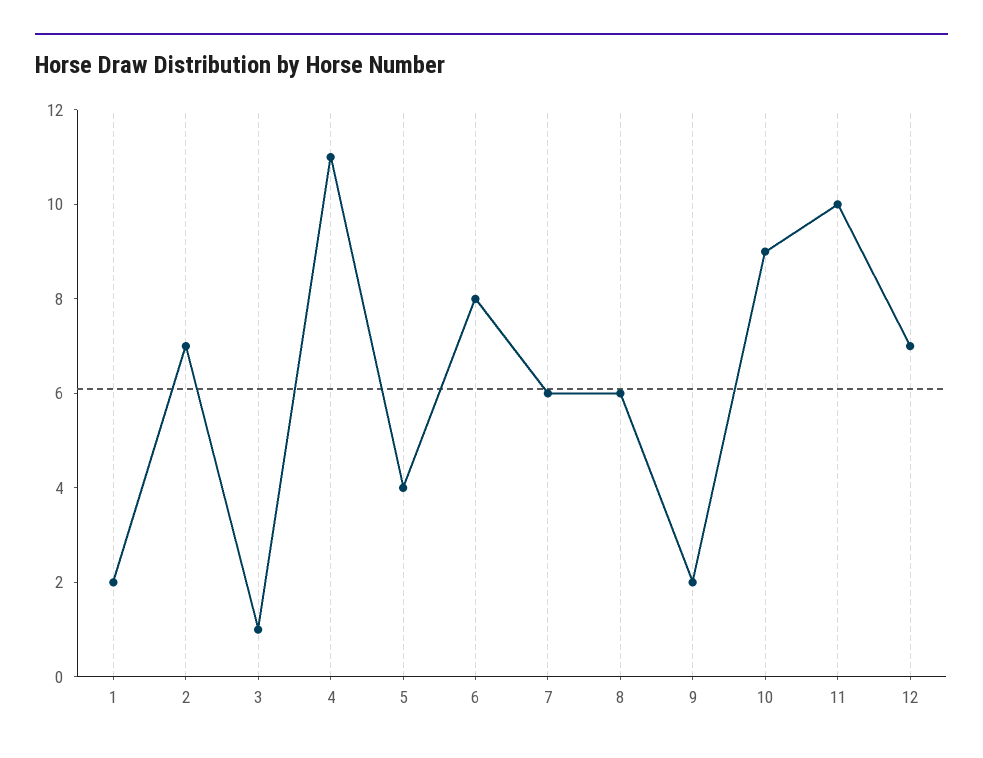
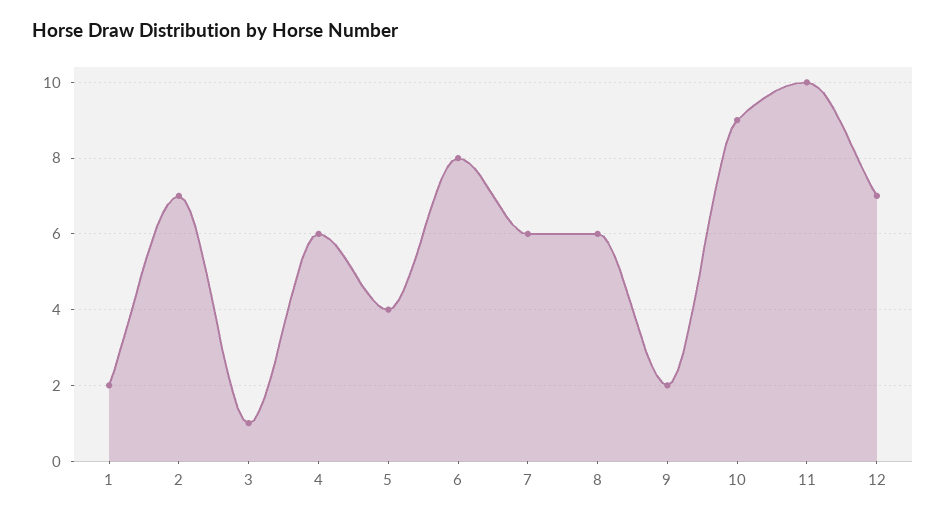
4: 11 -> 6

